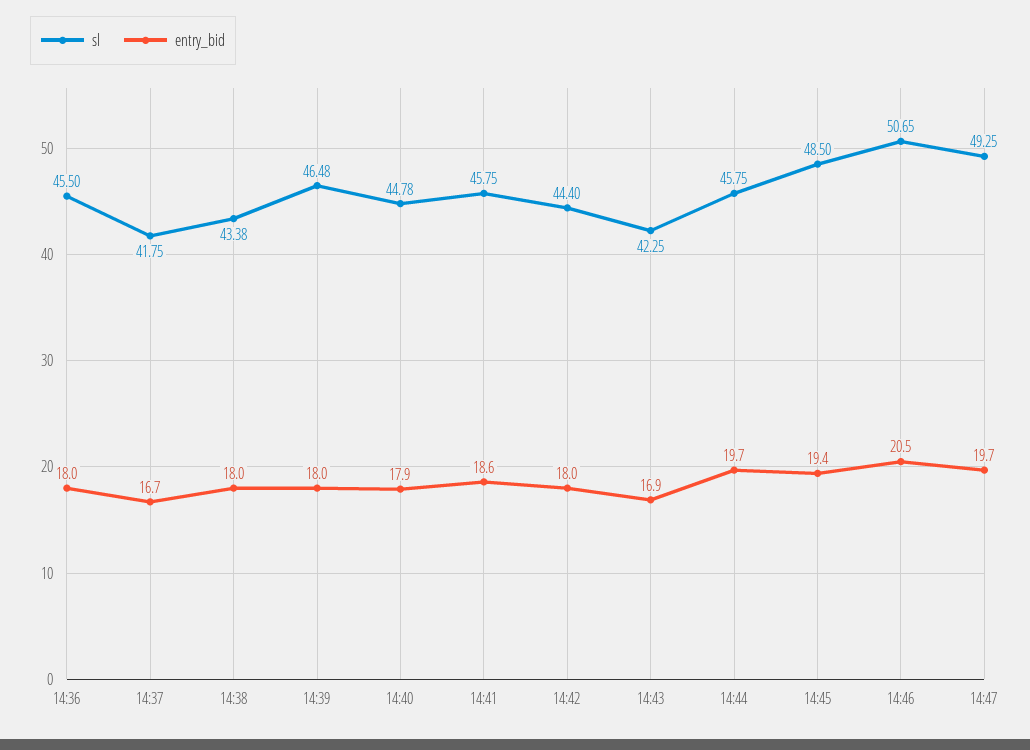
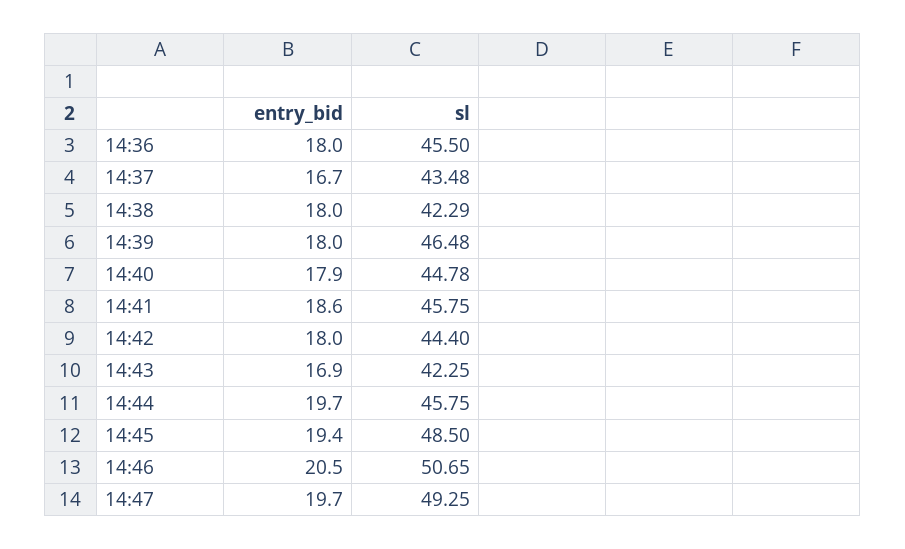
sl, 14:37: 41.75 -> 43.48
sl, 14:38: 43.38 -> 42.29

